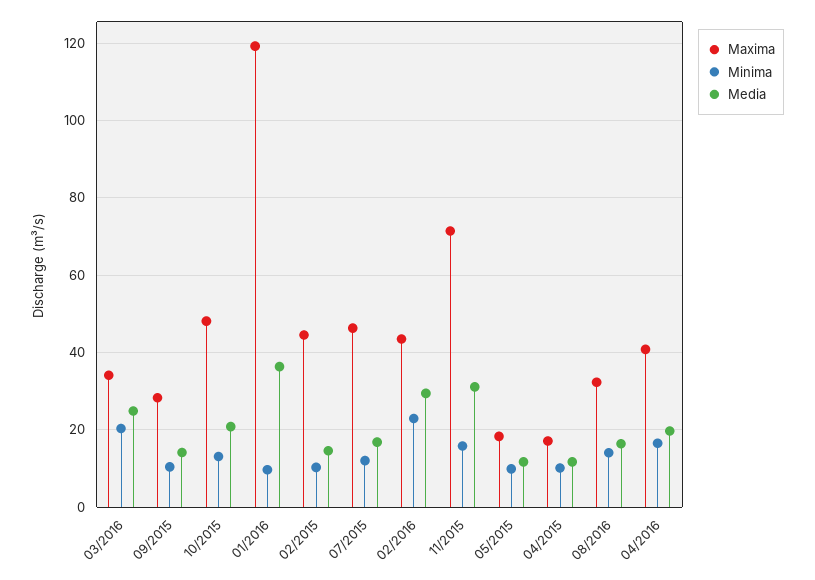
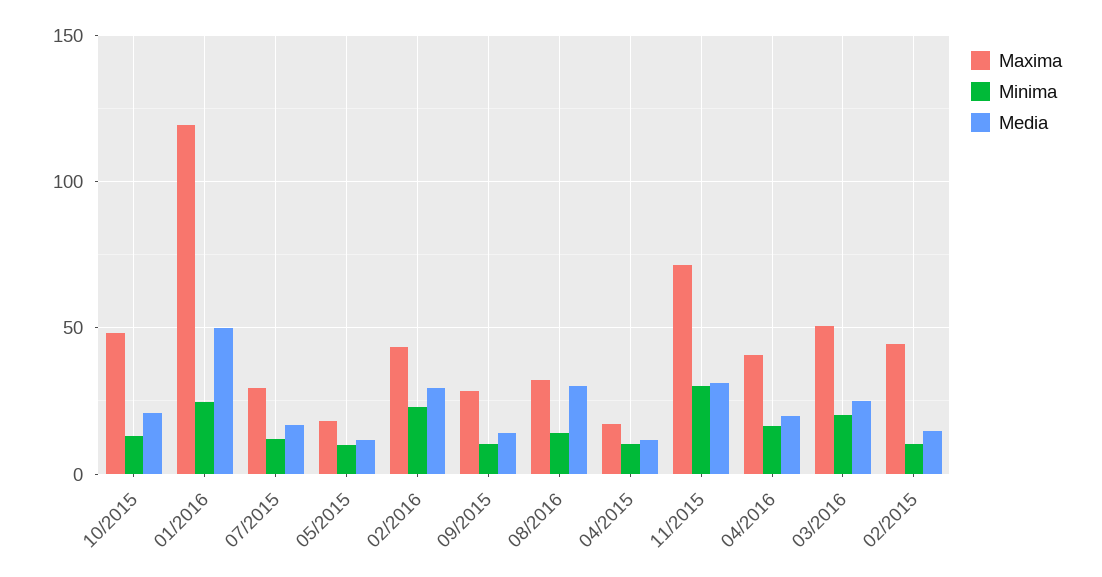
Maxima, 03/2016: 34 -> 50
Minima, 01/2016: 10 -> 25
Media, 01/2016: 36 -> 50
Maxima, 07/2015: 46 -> 30
Minima, 11/2015: 16 -> 30
Media, 08/2016: 16 -> 30

